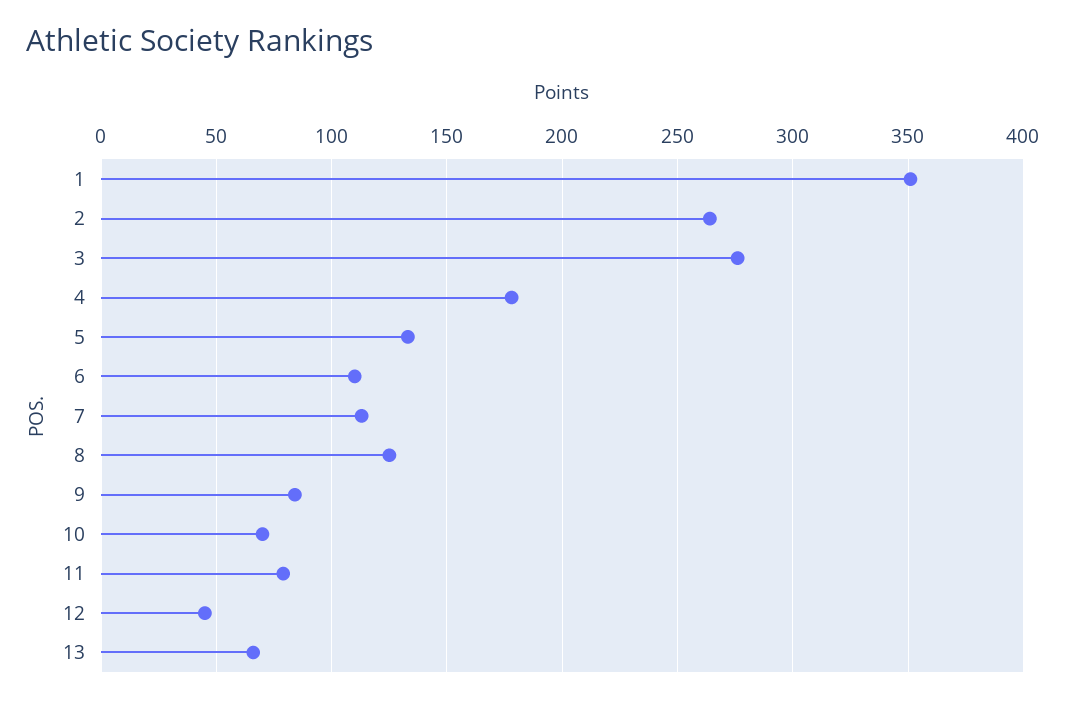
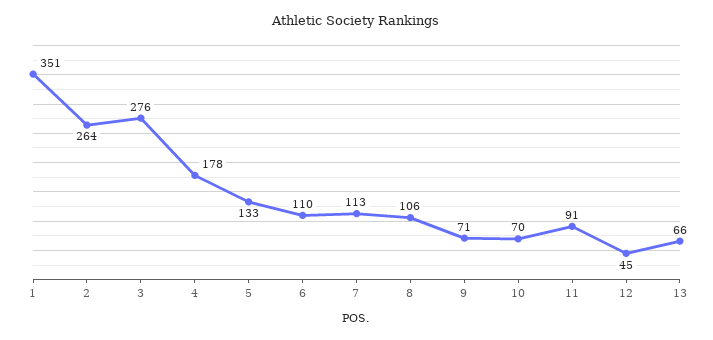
8: 125 -> 106
9: 85 -> 71
11: 80 -> 91

